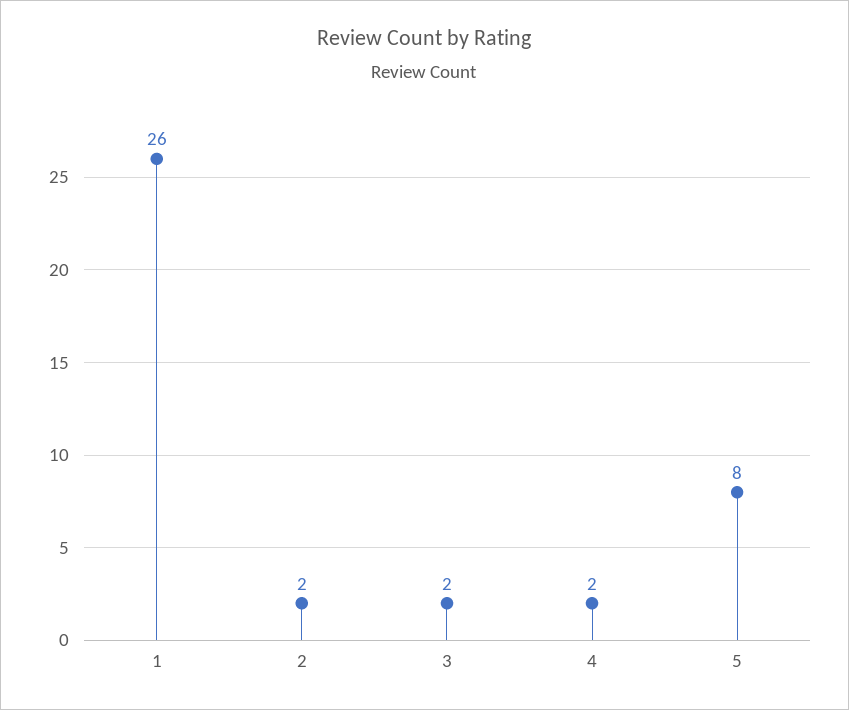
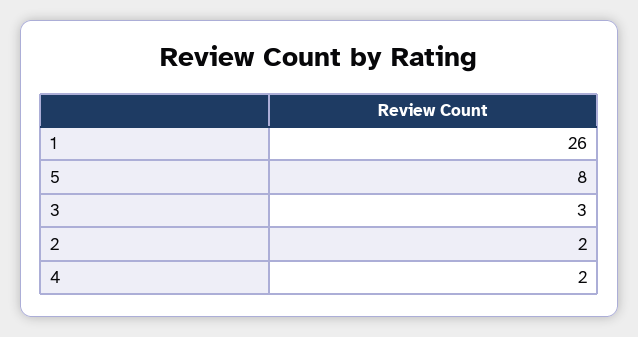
3: 2 -> 3

